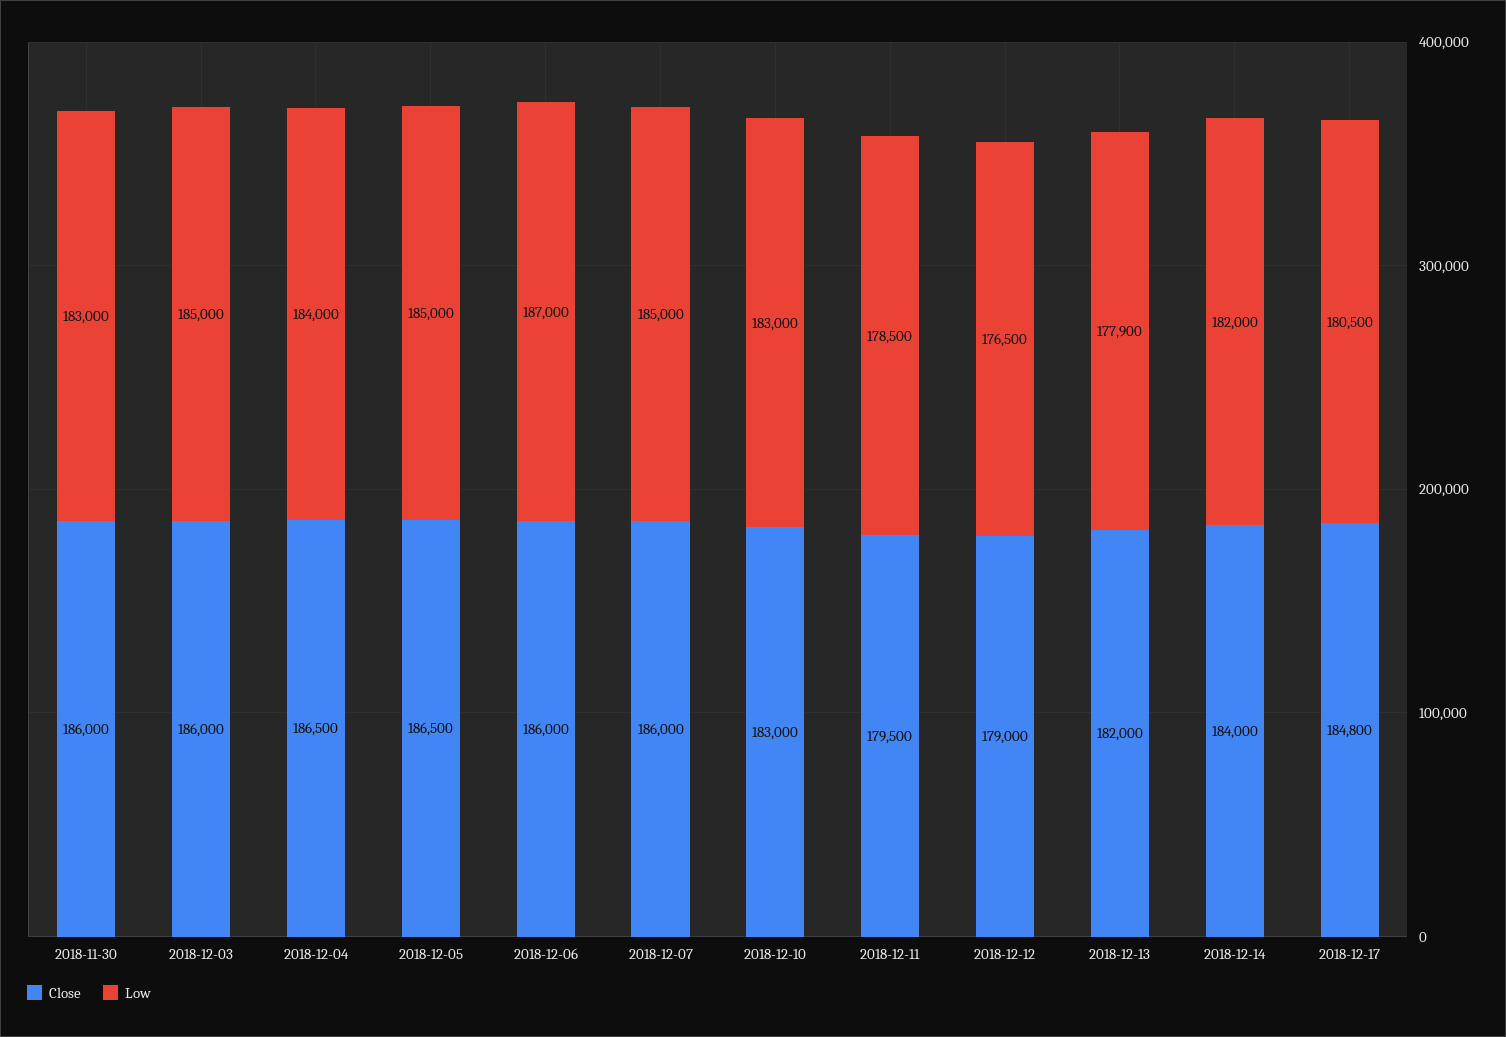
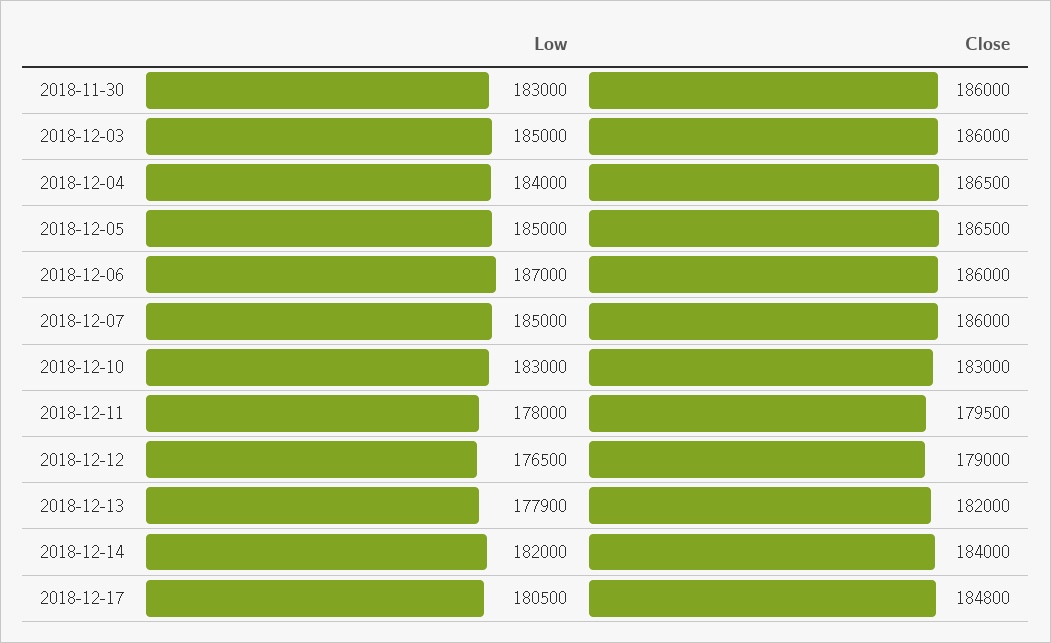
Low, 2018-12-11: 178500 -> 178000

